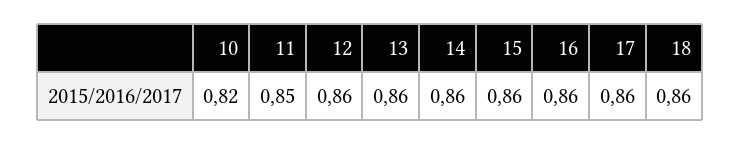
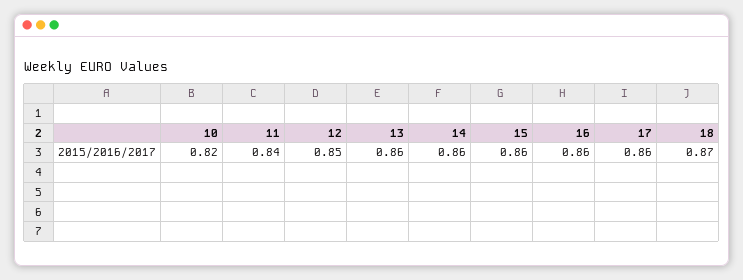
11: 0.85 -> 0.84
12: 0.86 -> 0.85
18: 0.86 -> 0.87

